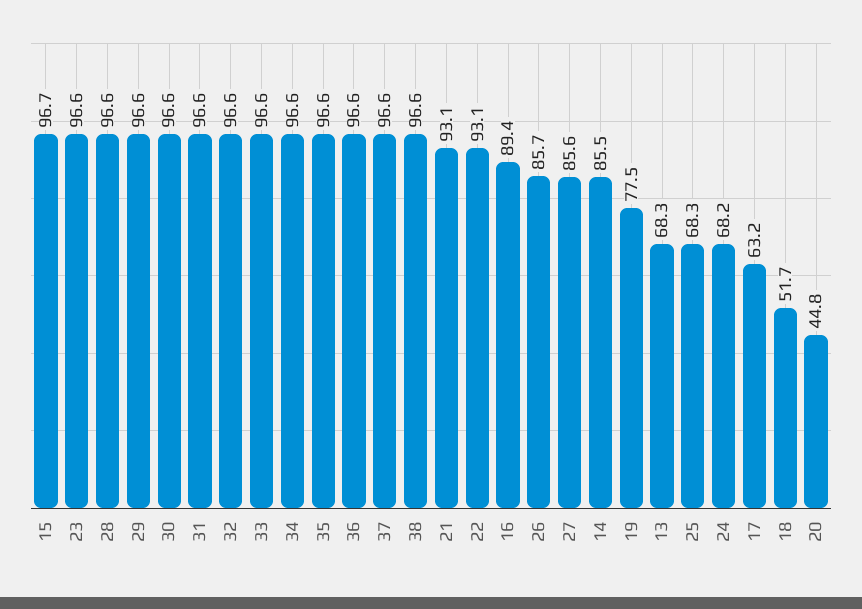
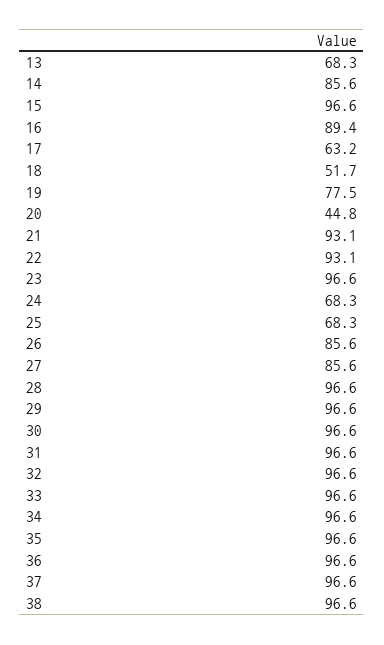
15: 96.7 -> 96.6
26: 85.7 -> 85.6
14: 85.5 -> 85.6
24: 68.2 -> 68.3

